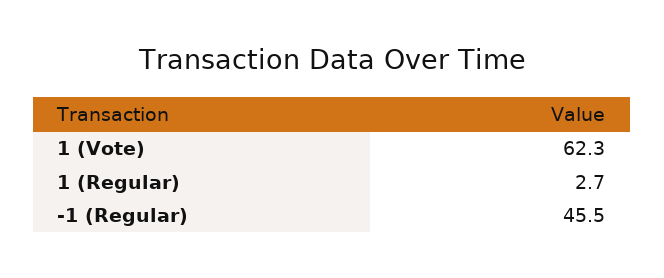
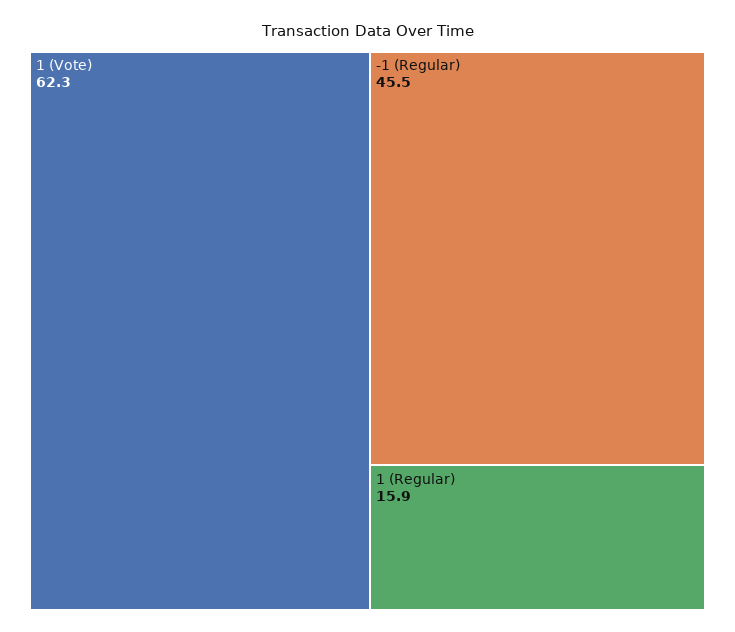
1 (Regular): 2.7 -> 15.9

